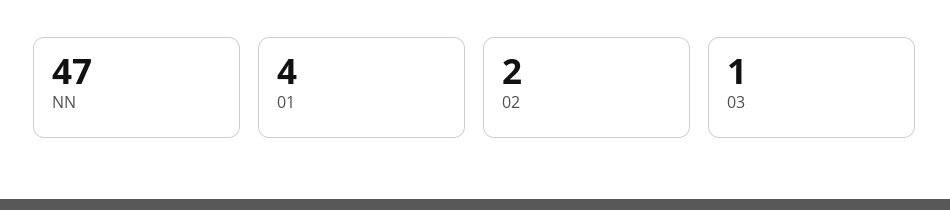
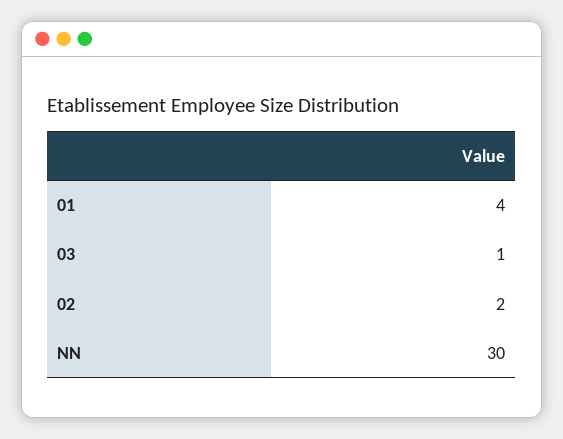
NN: 47 -> 30

